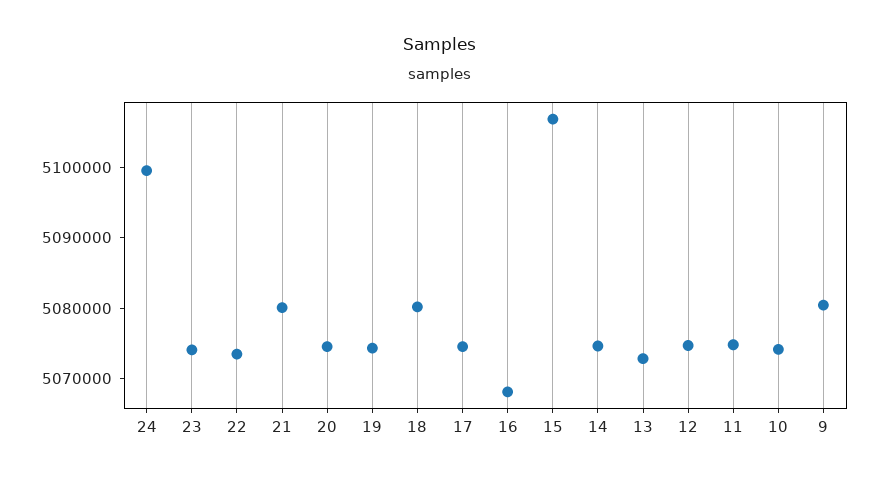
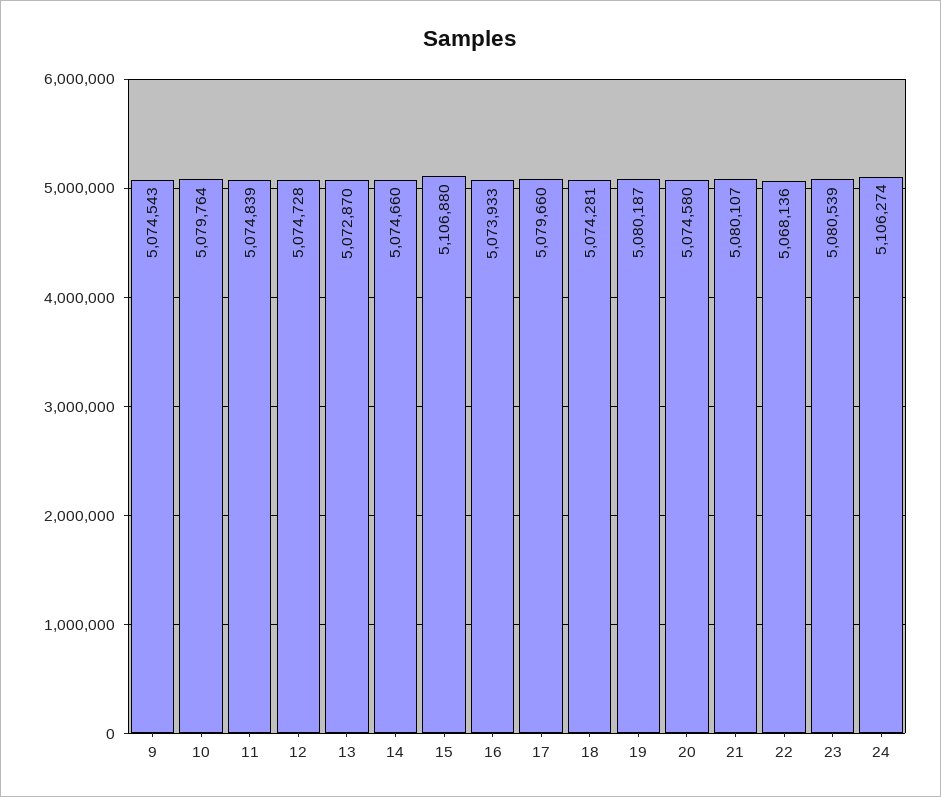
24: 5100000 -> 5106274
23: 5074000 -> 5080539
22: 5074000 -> 5068136
19: 5074000 -> 5080187
18: 5080000 -> 5074281
17: 5074000 -> 5079660
16: 5068000 -> 5073933
10: 5074000 -> 5079764
9: 5080000 -> 5074543

